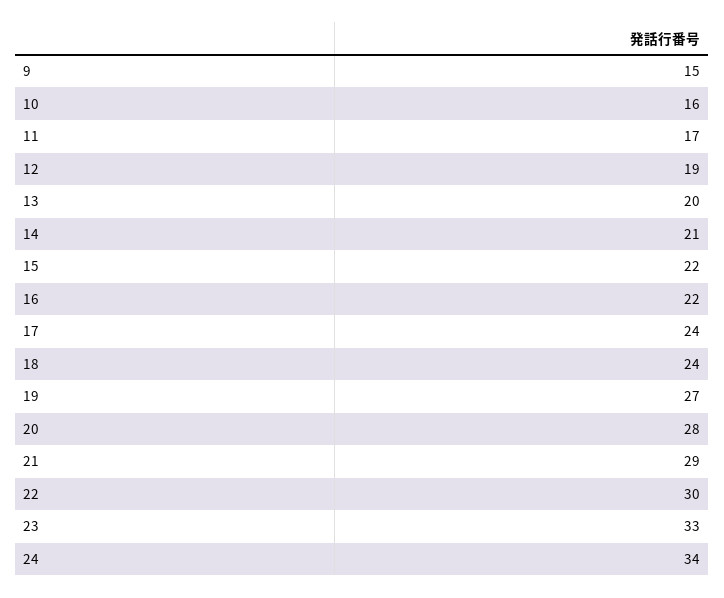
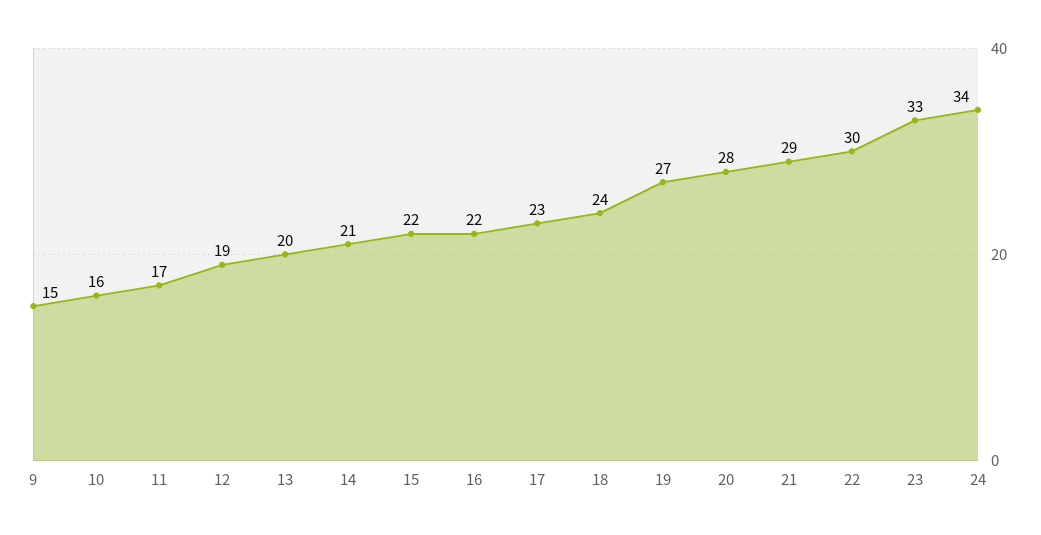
17: 24 -> 23

